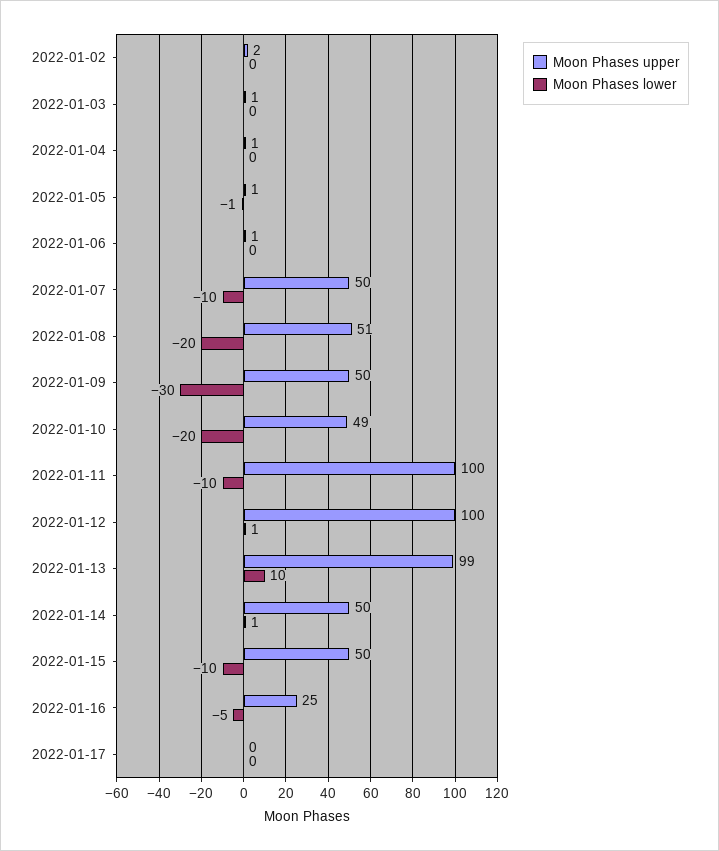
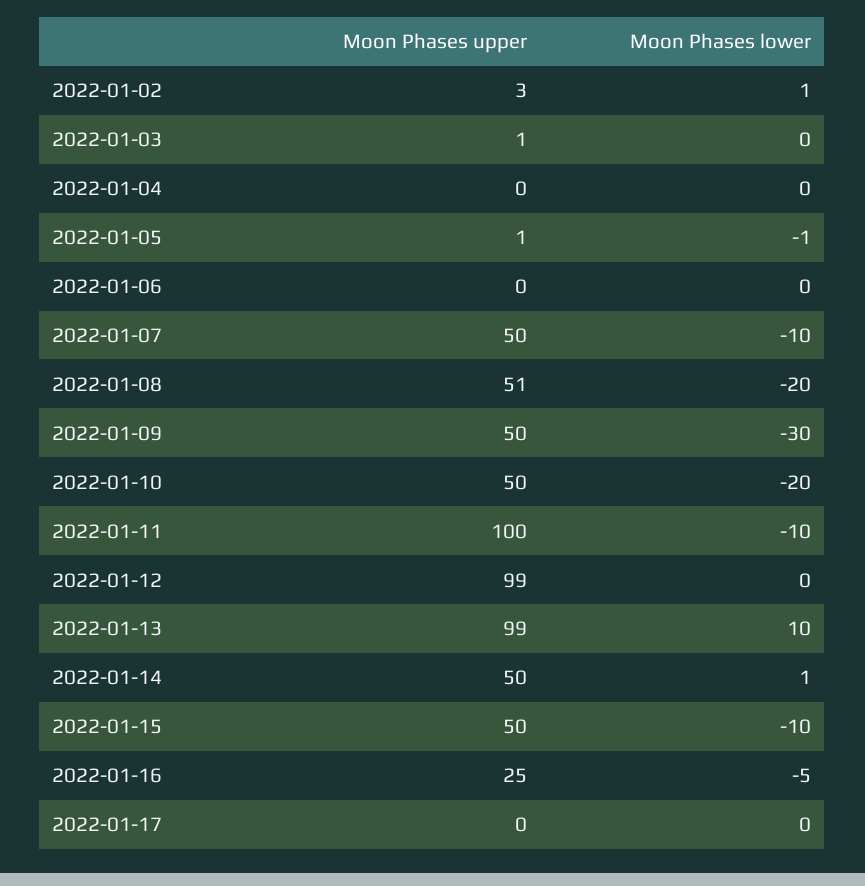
Moon Phases upper, 2022-01-02: 2 -> 3
Moon Phases lower, 2022-01-02: 0 -> 1
Moon Phases upper, 2022-01-04: 1 -> 0
Moon Phases upper, 2022-01-06: 1 -> 0
Moon Phases upper, 2022-01-10: 49 -> 50
Moon Phases upper, 2022-01-12: 100 -> 99
Moon Phases lower, 2022-01-12: 1 -> 0

